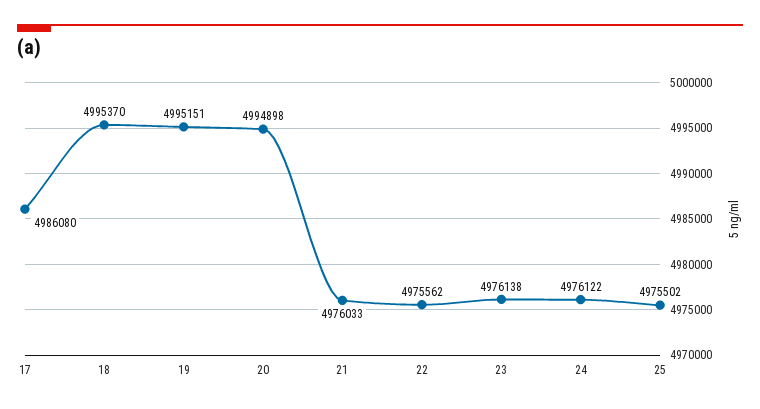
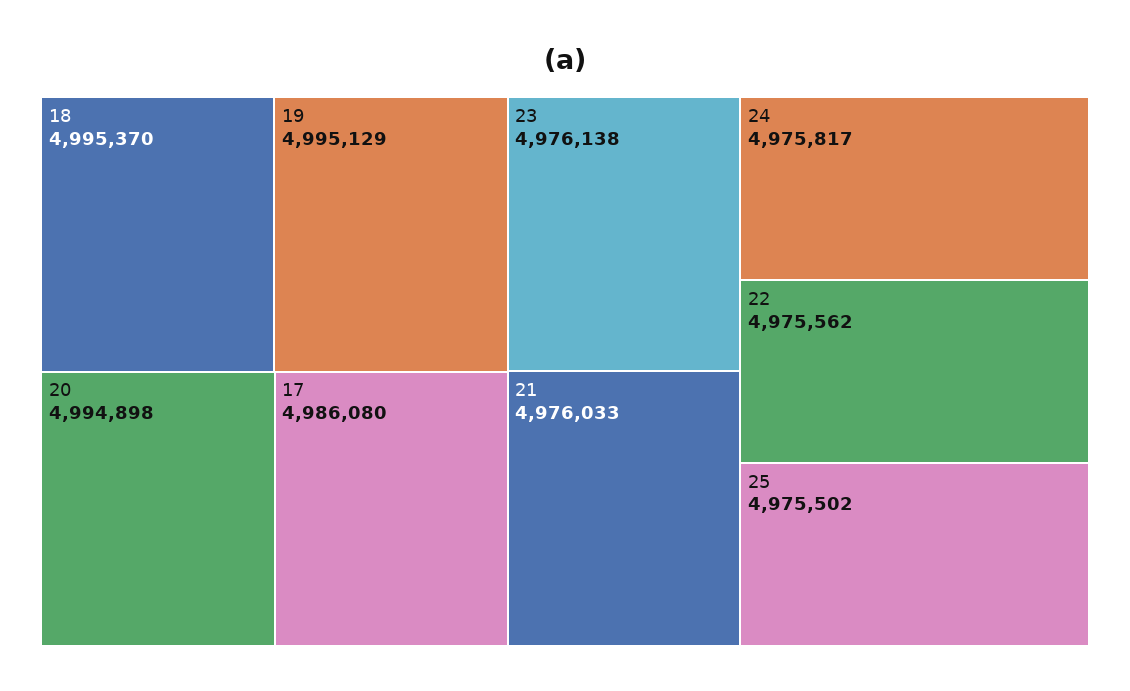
19: 4995151 -> 4995129
24: 4976122 -> 4975817

